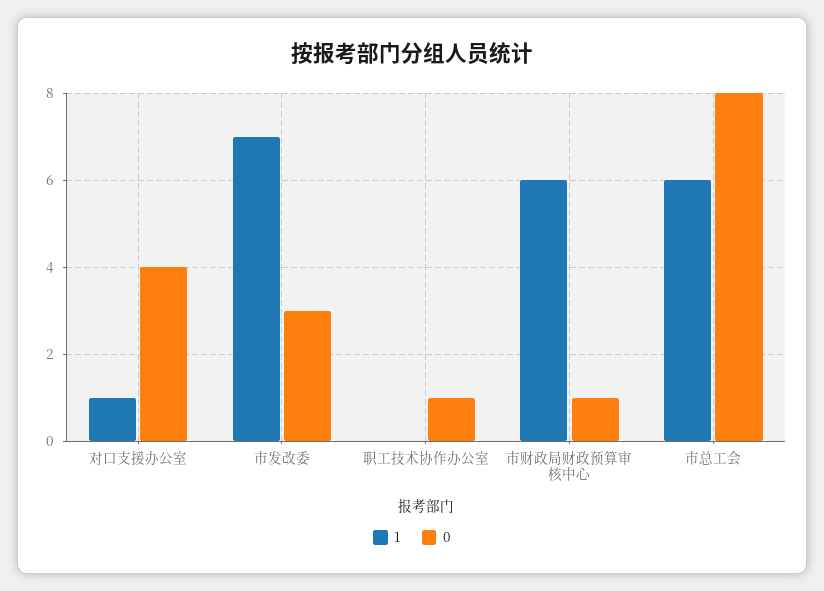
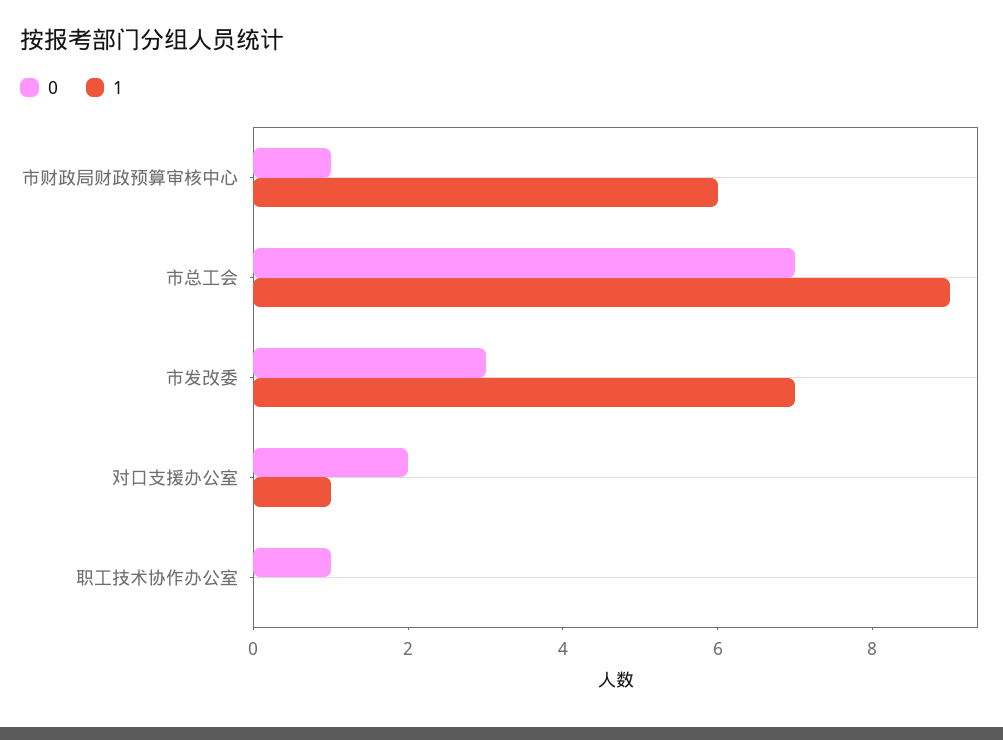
0, 对口支援办公室: 4 -> 2
1, 市总工会: 6 -> 9
0, 市总工会: 8 -> 7

